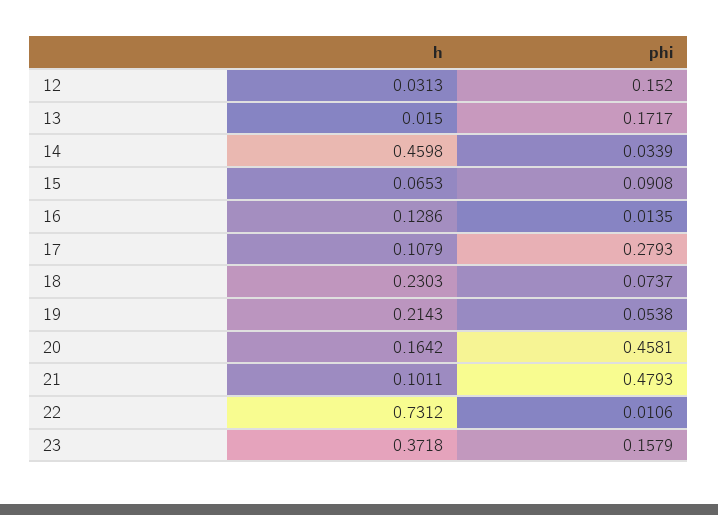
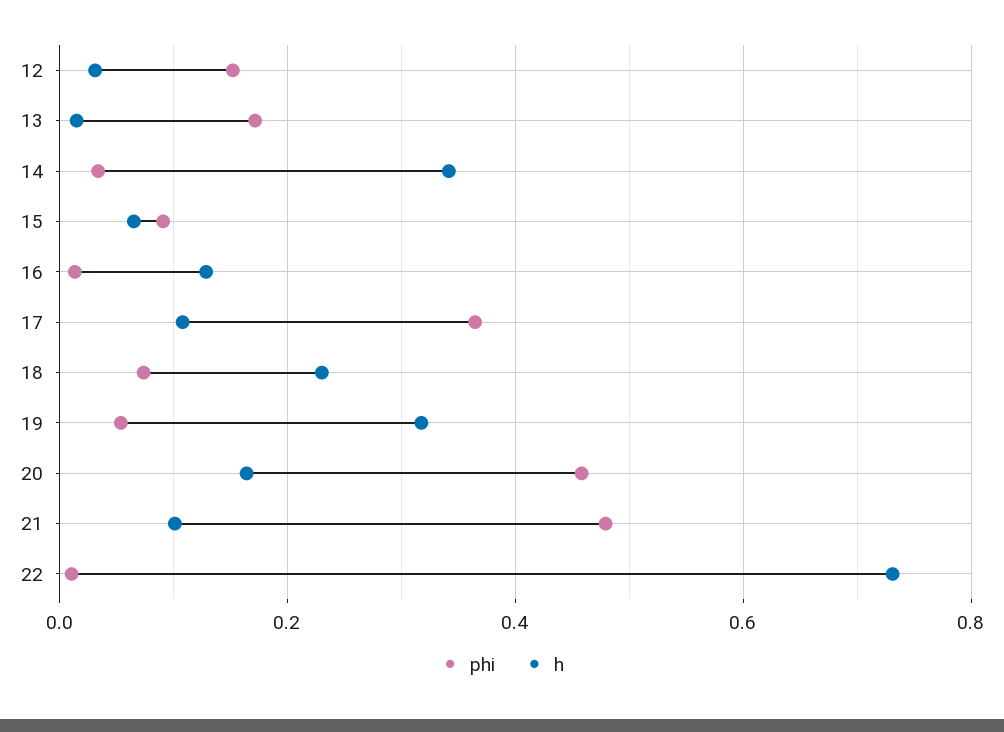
h, 14: 0.4598 -> 0.34
phi, 17: 0.2793 -> 0.36
h, 19: 0.2143 -> 0.32
h, 23: 0.3718 -> none
phi, 23: 0.1579 -> none

